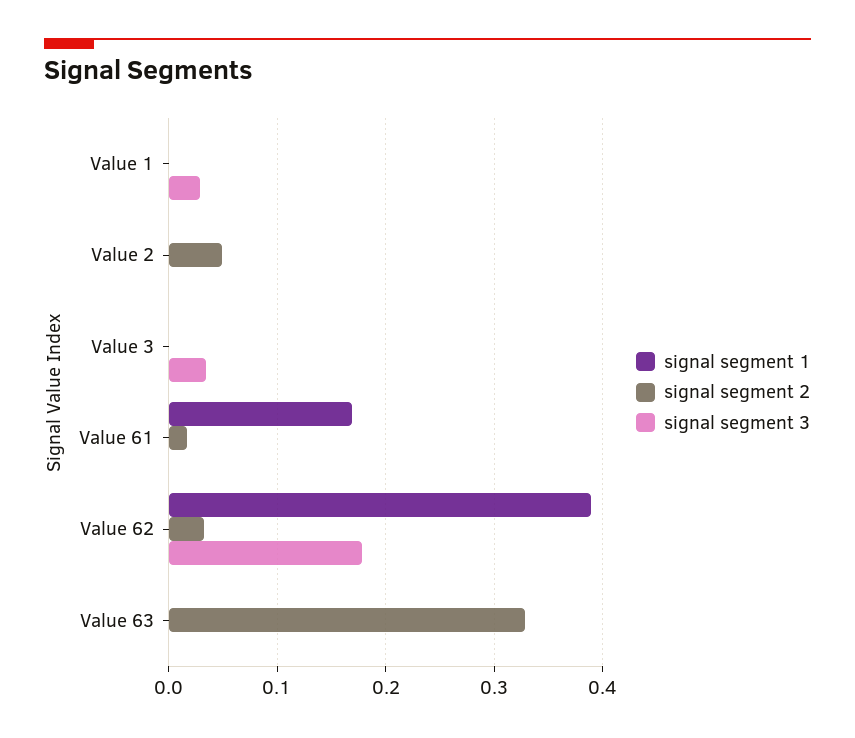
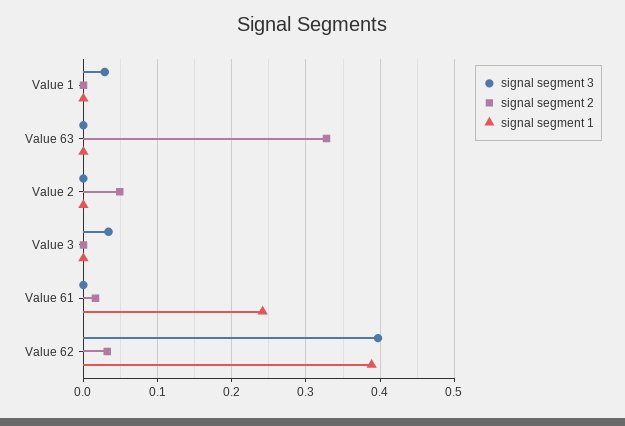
signal segment 1, Value 61: 0.17 -> 0.24
signal segment 3, Value 62: 0.18 -> 0.4

